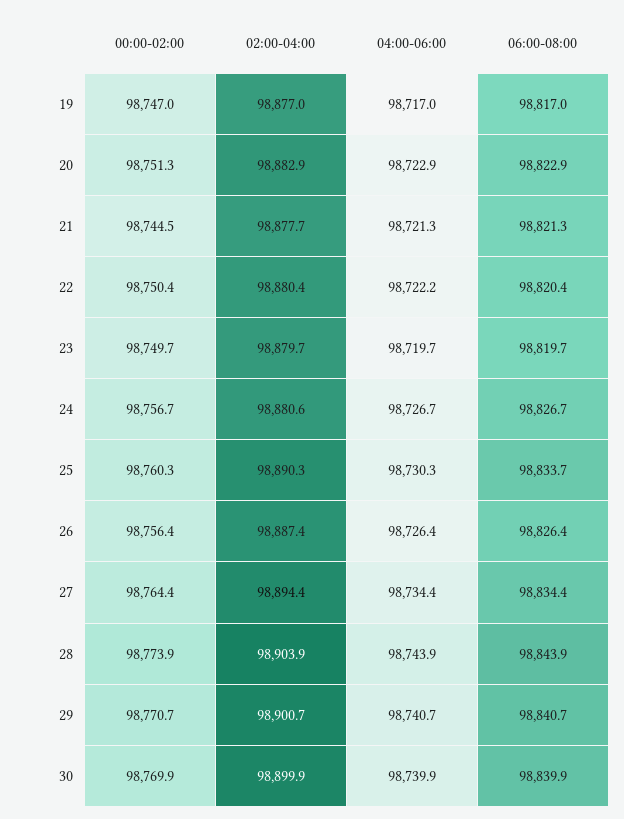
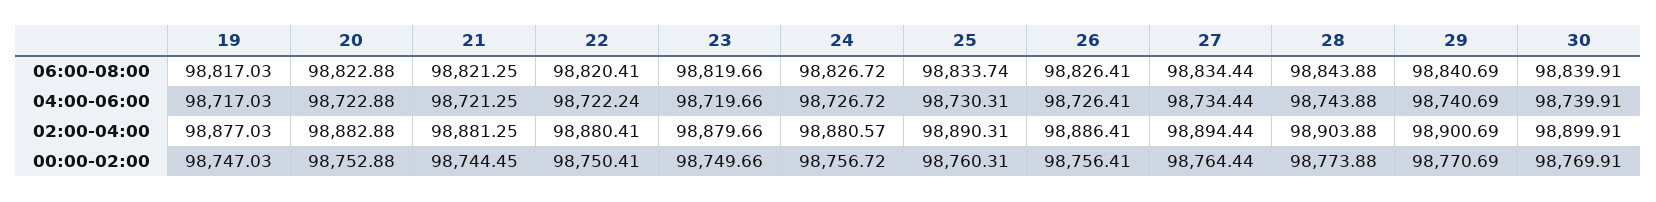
00:00-02:00, 20: 98751.3 -> 98752.88
02:00-04:00, 21: 98877.7 -> 98881.25
02:00-04:00, 26: 98887.4 -> 98886.41

